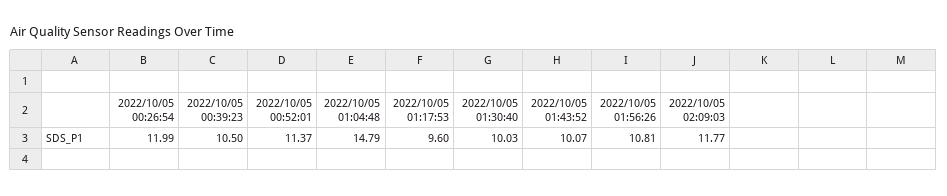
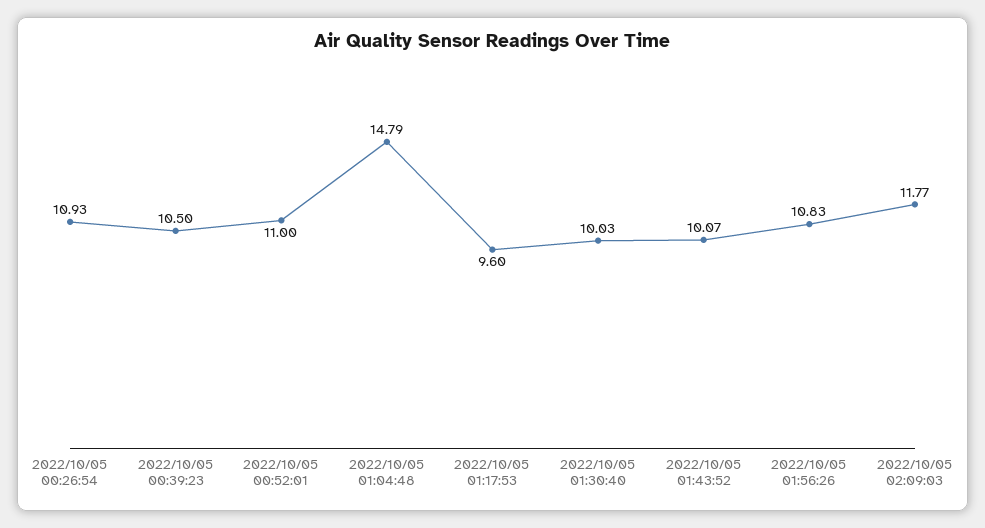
2022/10/05 00:26:54: 11.99 -> 10.93
2022/10/05 00:52:01: 11.37 -> 11
2022/10/05 01:56:26: 10.81 -> 10.83

